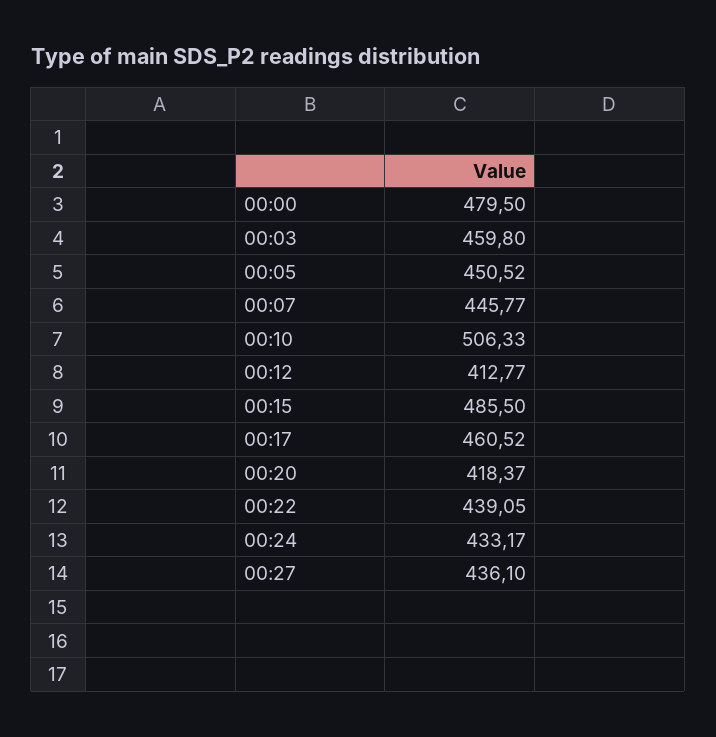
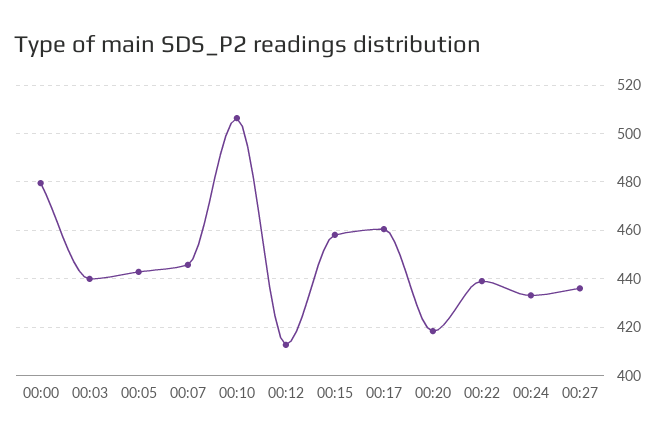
00:03: 459.8 -> 440
00:05: 450.52 -> 442.5
00:15: 485.5 -> 457.5

